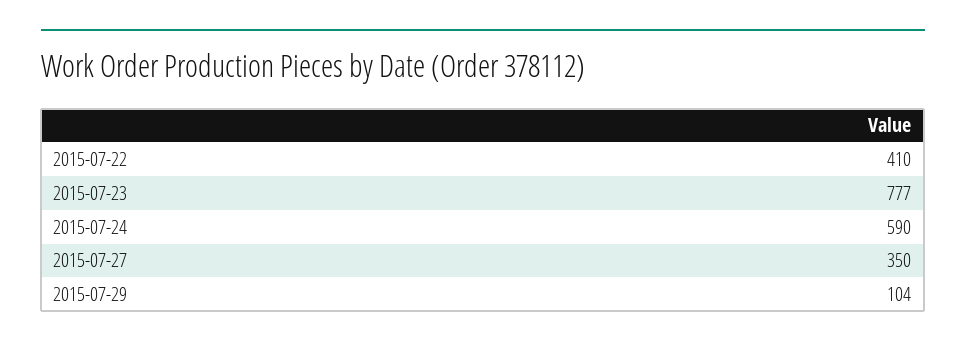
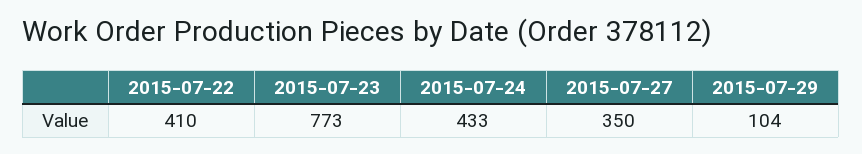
2015-07-23: 777 -> 773
2015-07-24: 590 -> 433

